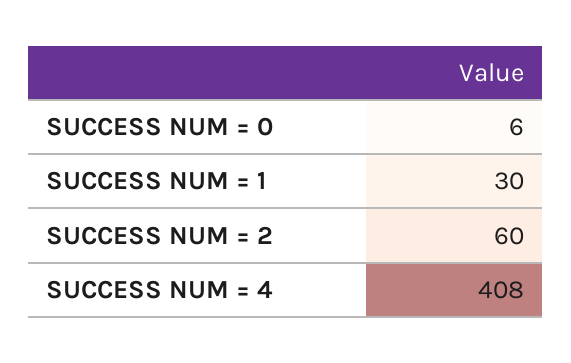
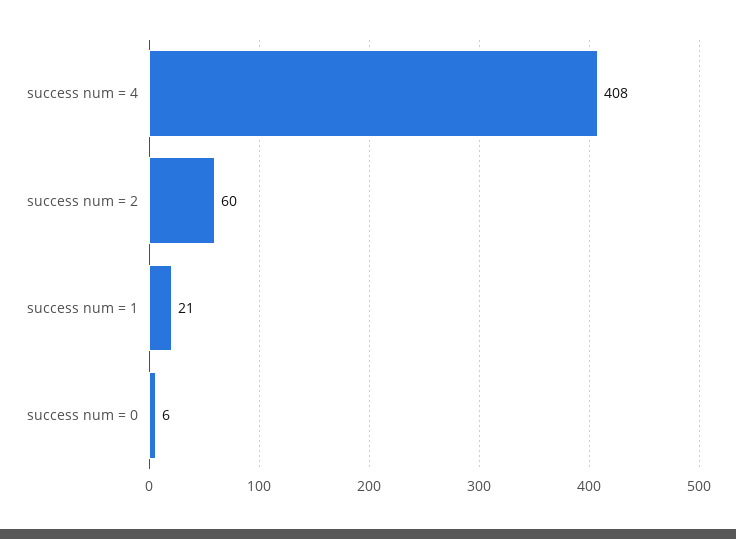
SUCCESS NUM = 1: 30 -> 21

